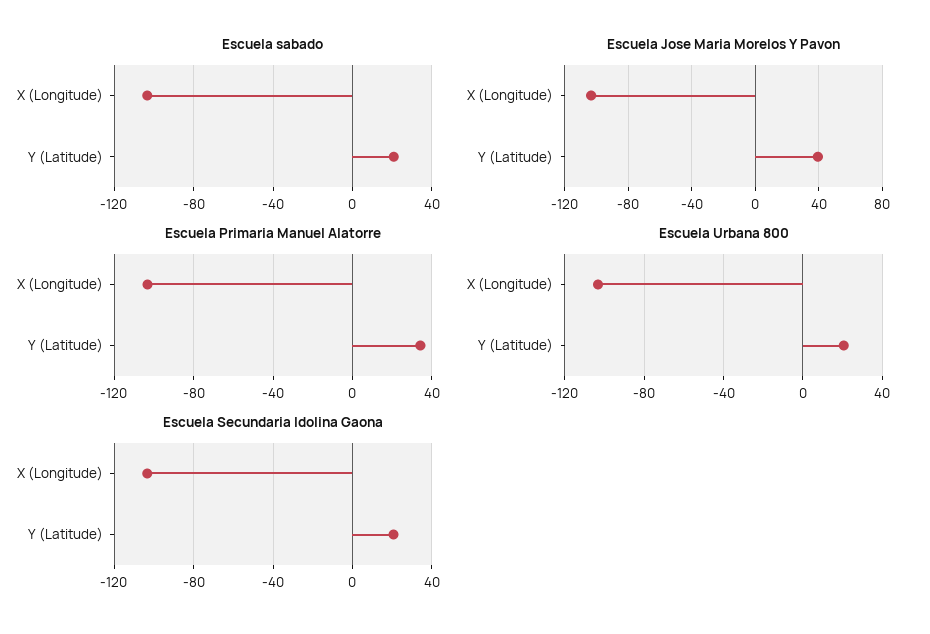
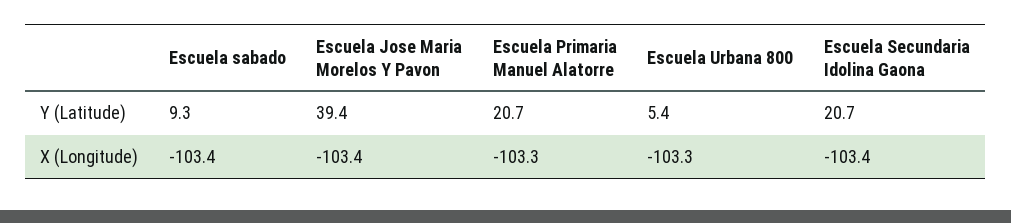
Escuela sabado, Y (Latitude): 20 -> 9.3
Escuela Primaria Manuel Alatorre, Y (Latitude): 35 -> 20.7
Escuela Urbana 800, Y (Latitude): 20 -> 5.4

